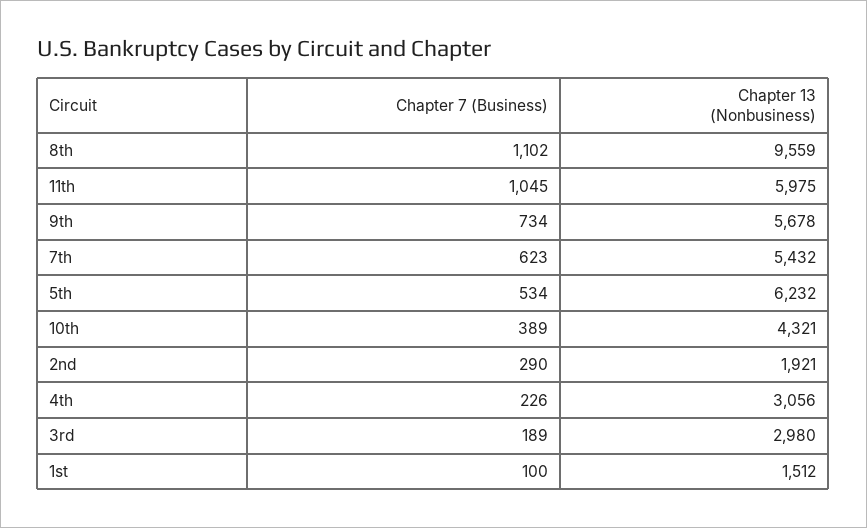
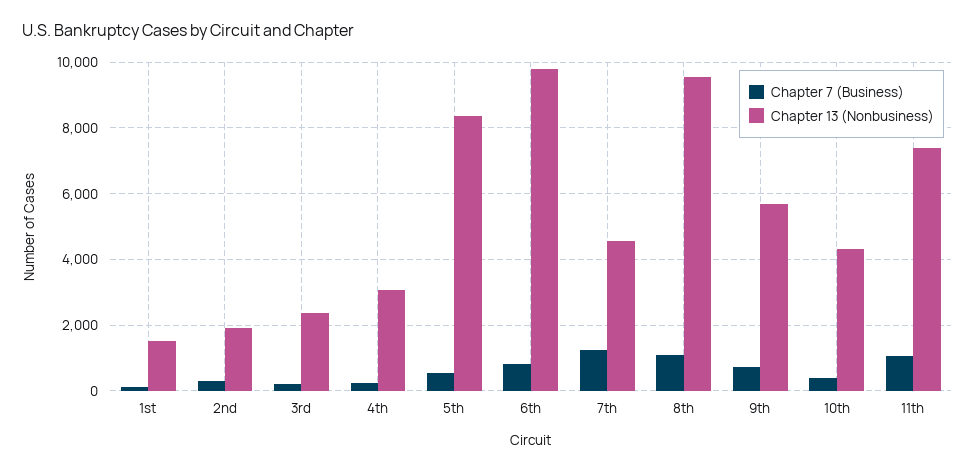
Chapter 13 (Nonbusiness), 11th: 5975 -> 7400
Chapter 7 (Business), 7th: 623 -> 1200
Chapter 13 (Nonbusiness), 7th: 5432 -> 4600
Chapter 13 (Nonbusiness), 5th: 6232 -> 8400
Chapter 13 (Nonbusiness), 3rd: 2980 -> 2400
Chapter 7 (Business), 6th: none -> 800
Chapter 13 (Nonbusiness), 6th: none -> 9800

